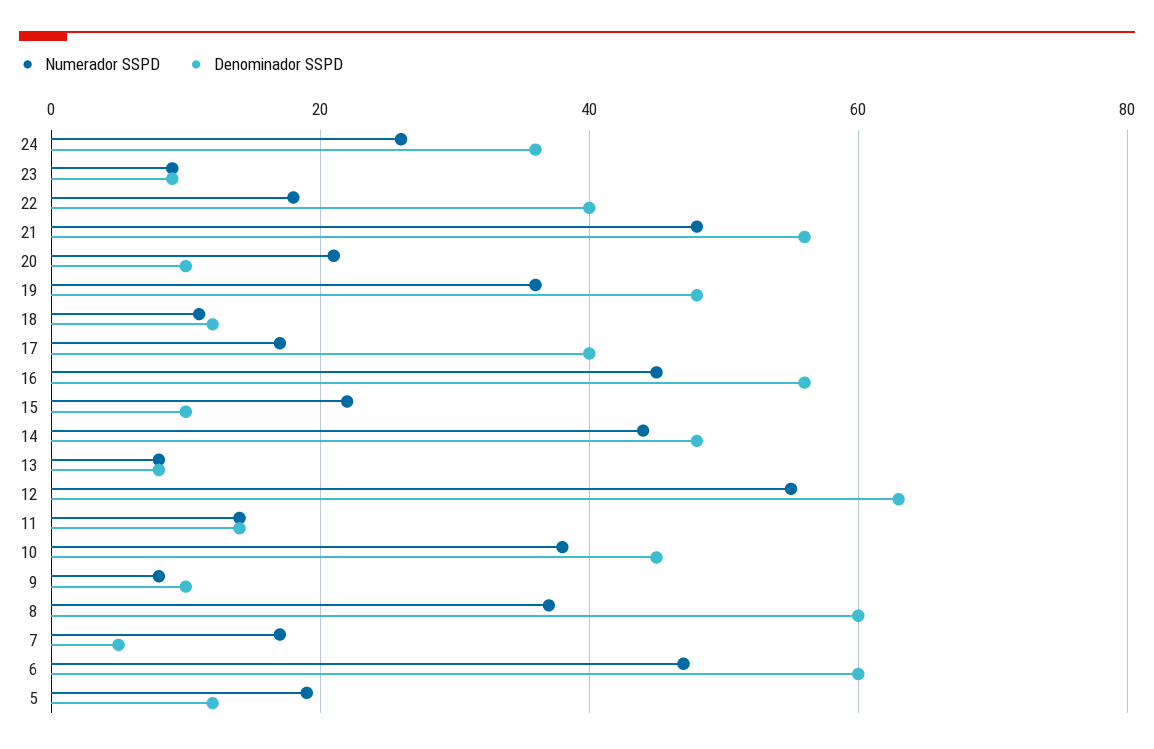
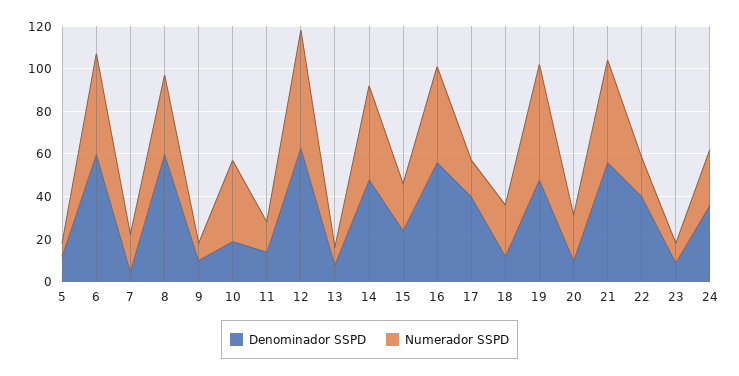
Numerador SSPD, 19: 35 -> 55
Numerador SSPD, 18: 10 -> 25
Denominador SSPD, 15: 10 -> 25
Denominador SSPD, 10: 45 -> 20
Numerador SSPD, 5: 20 -> 5

